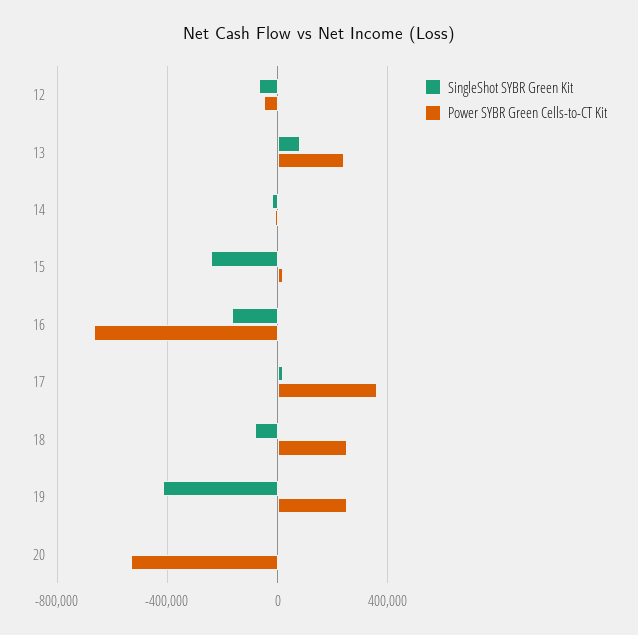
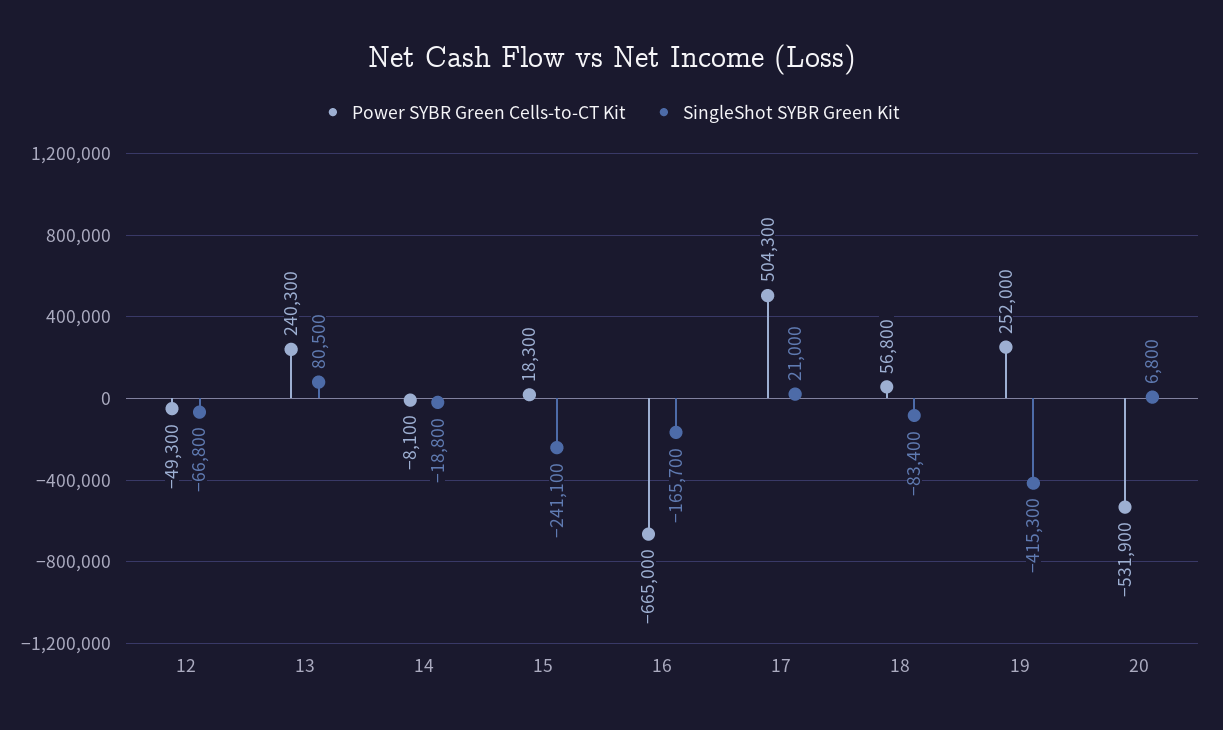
Power SYBR Green Cells-to-CT Kit, 17: 350000 -> 504300
Power SYBR Green Cells-to-CT Kit, 18: 250000 -> 56800

